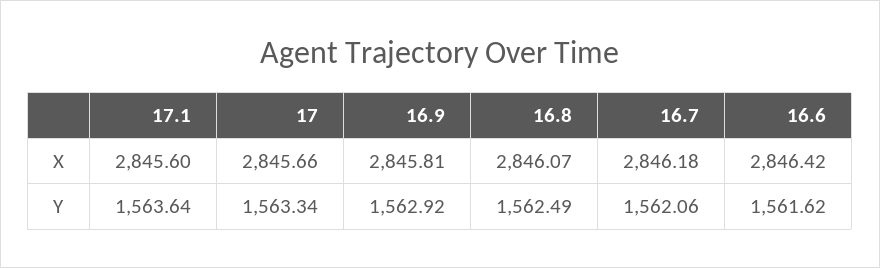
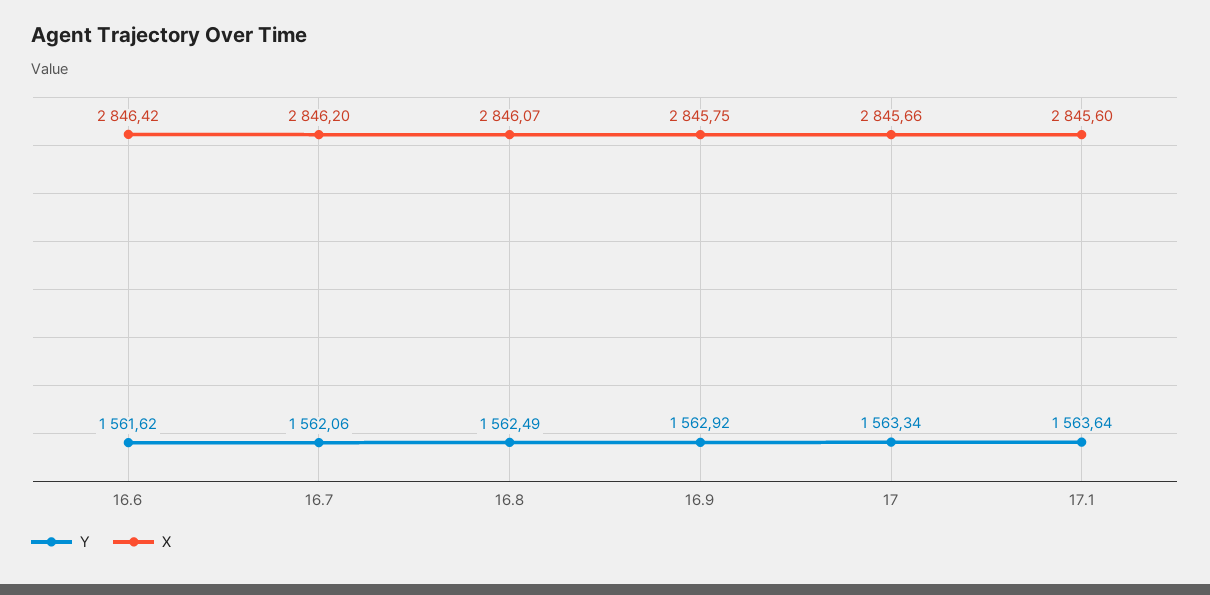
X, 16.9: 2845.81 -> 2845.75
X, 16.7: 2846.18 -> 2846.2

